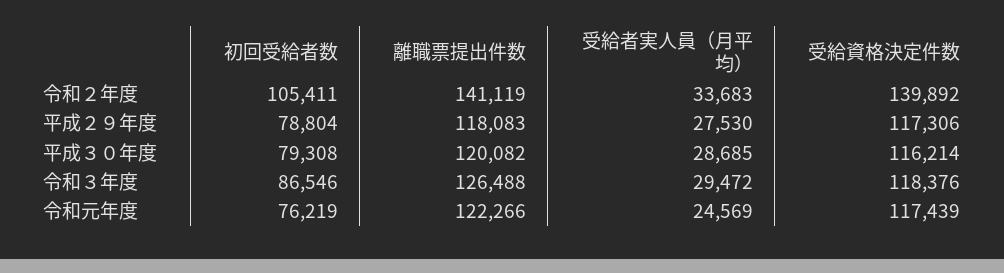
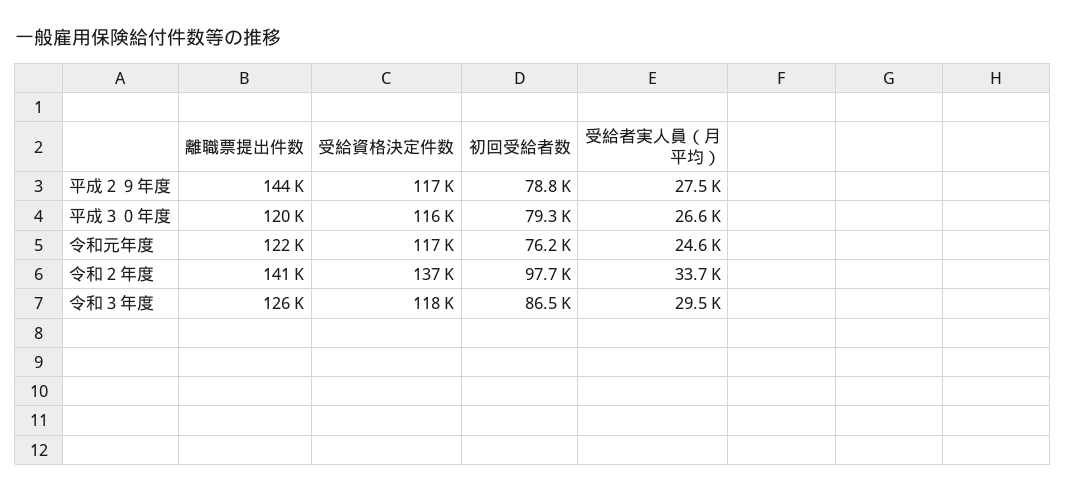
初回受給者数, 令和２年度: 105411 -> 97700
受給資格決定件数, 令和２年度: 139892 -> 137000
離職票提出件数, 平成２９年度: 118083 -> 144000
受給者実人員（月平均）, 平成３０年度: 28685 -> 26600

